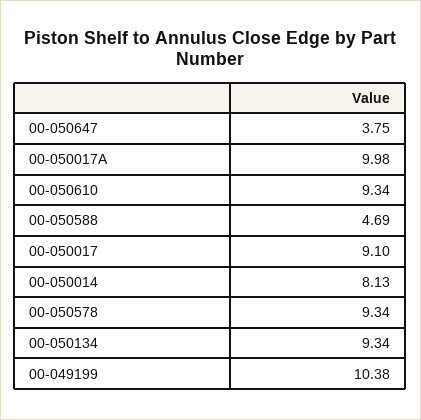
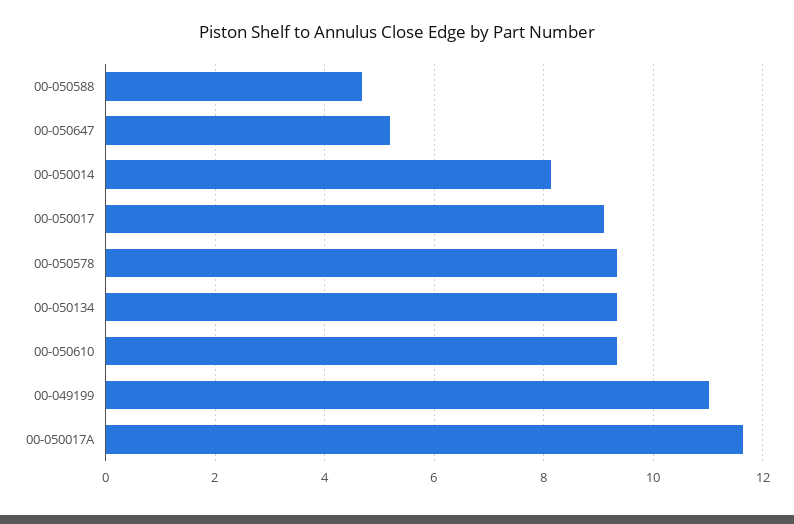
00-050647: 3.75 -> 5.2
00-050017A: 9.98 -> 11.6
00-049199: 10.38 -> 11

